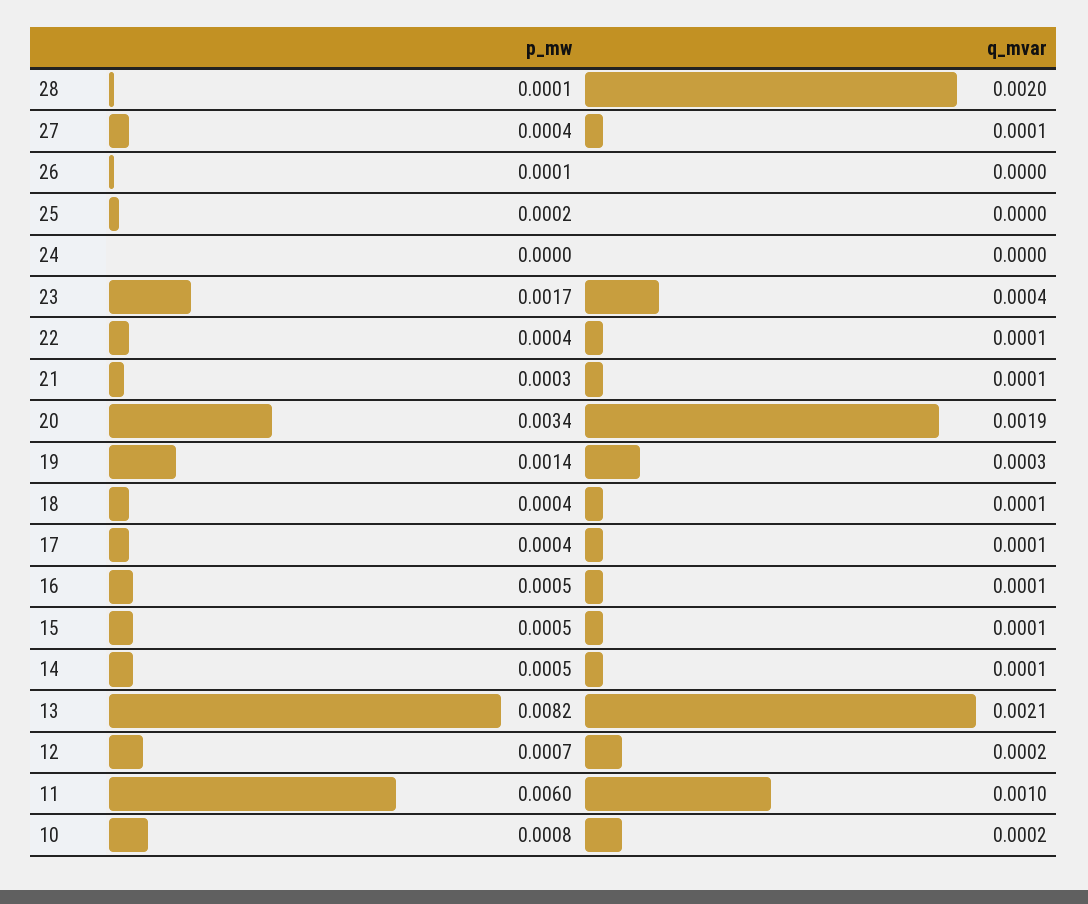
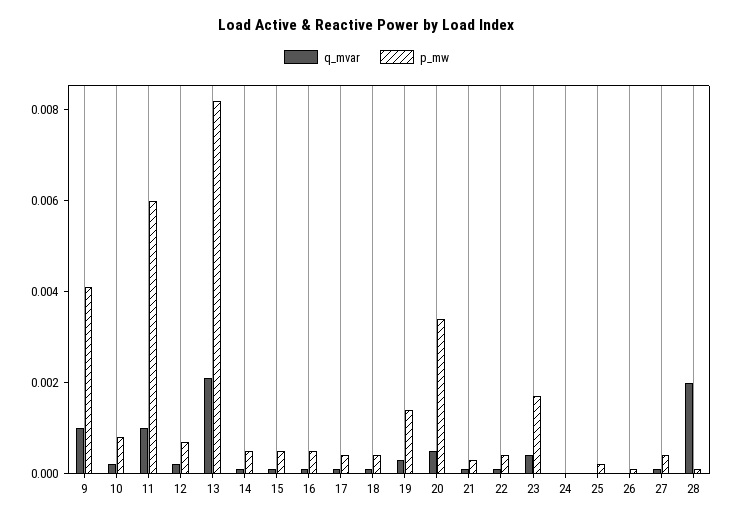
q_mvar, 20: 0.0019 -> 0.0005
q_mvar, 9: none -> 0.001
p_mw, 9: none -> 0.004

